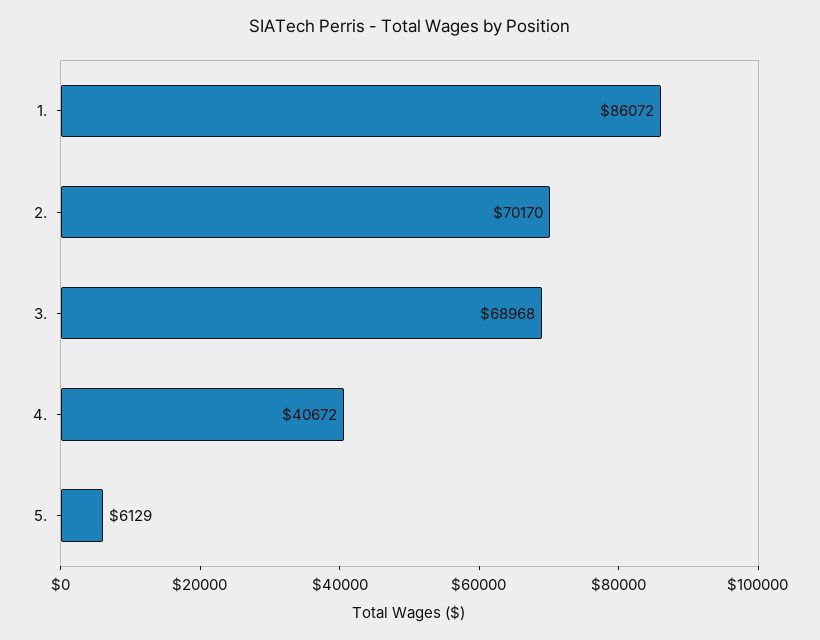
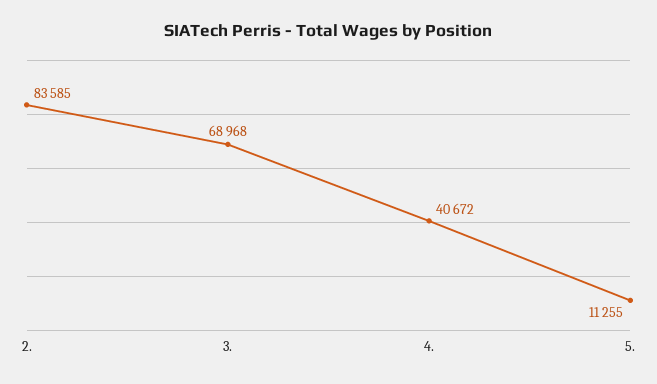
1.: 86072 -> none
2.: 70170 -> 83585
5.: 6129 -> 11255

